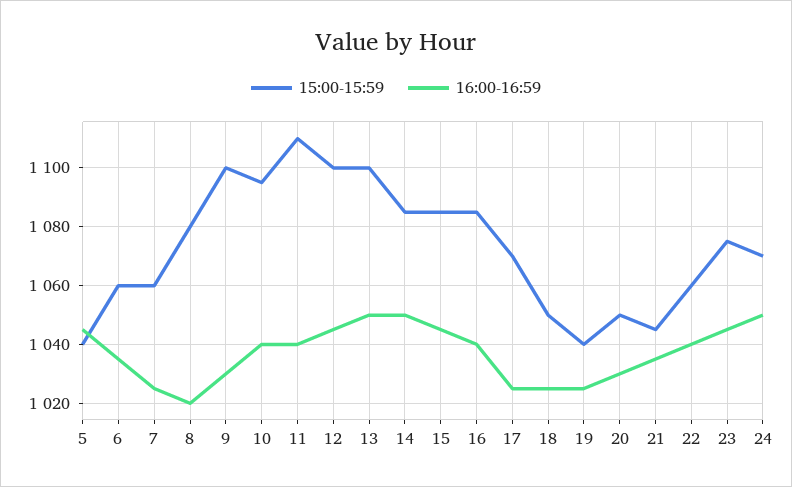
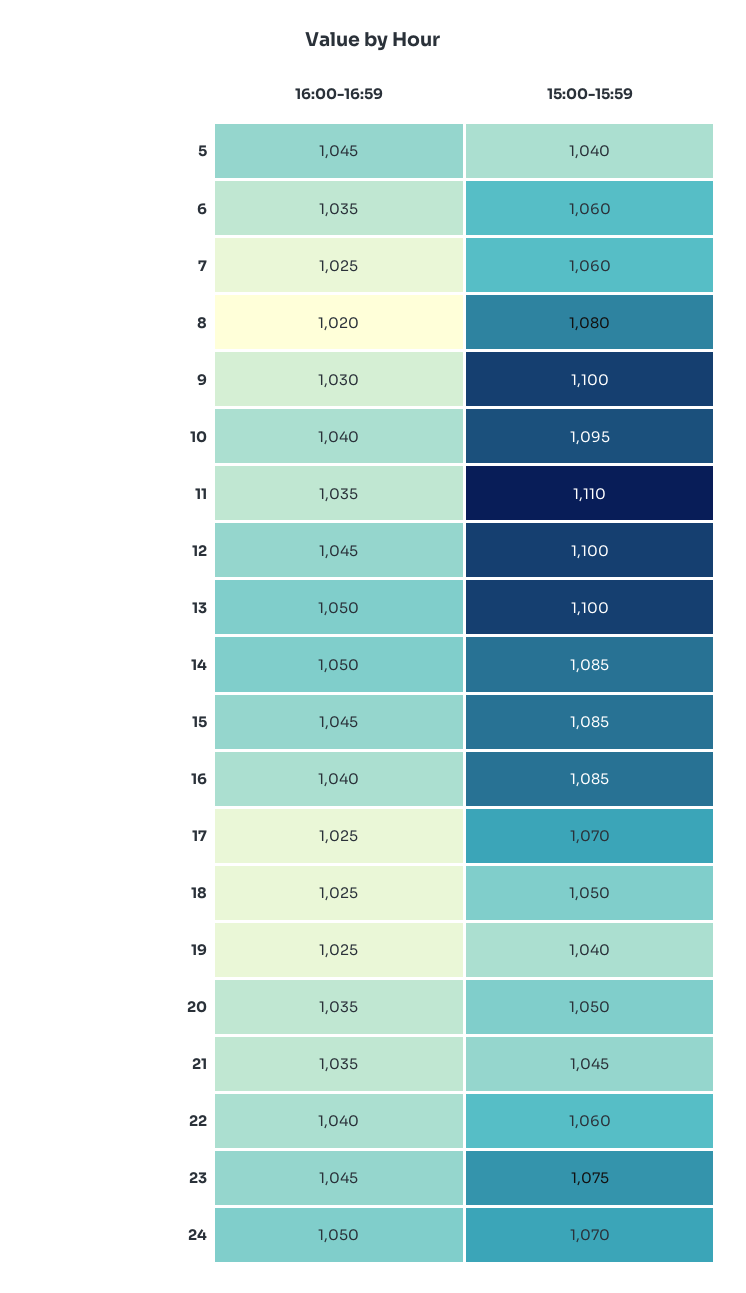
16:00-16:59, 11: 1040 -> 1035
16:00-16:59, 20: 1030 -> 1035

